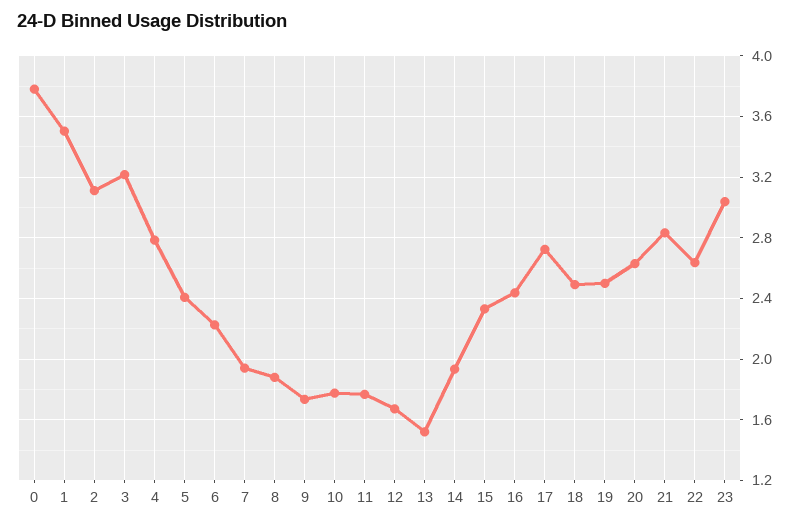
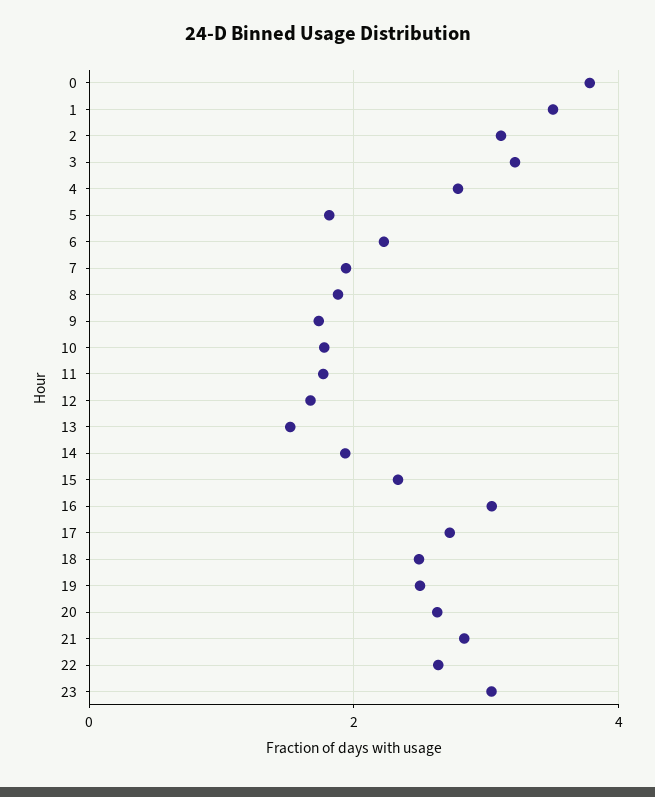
5: 2.4 -> 1.8
16: 2.45 -> 3

